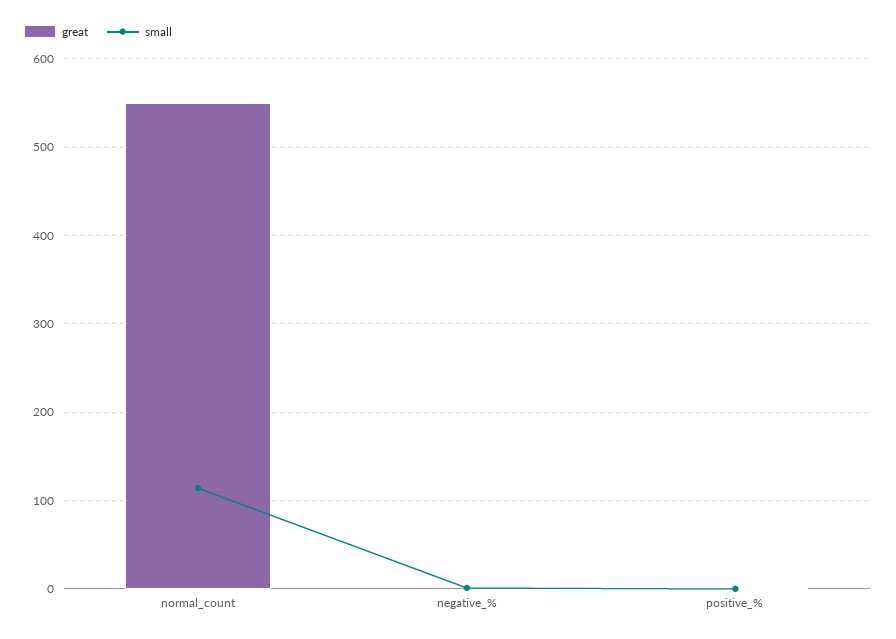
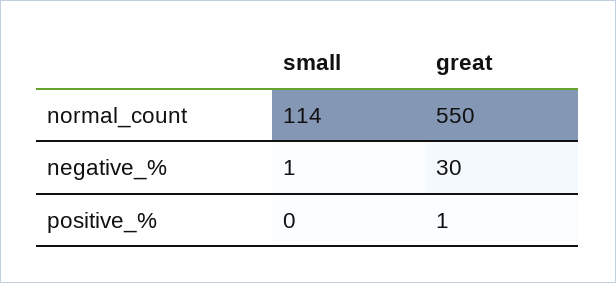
great, negative_%: 0 -> 30

